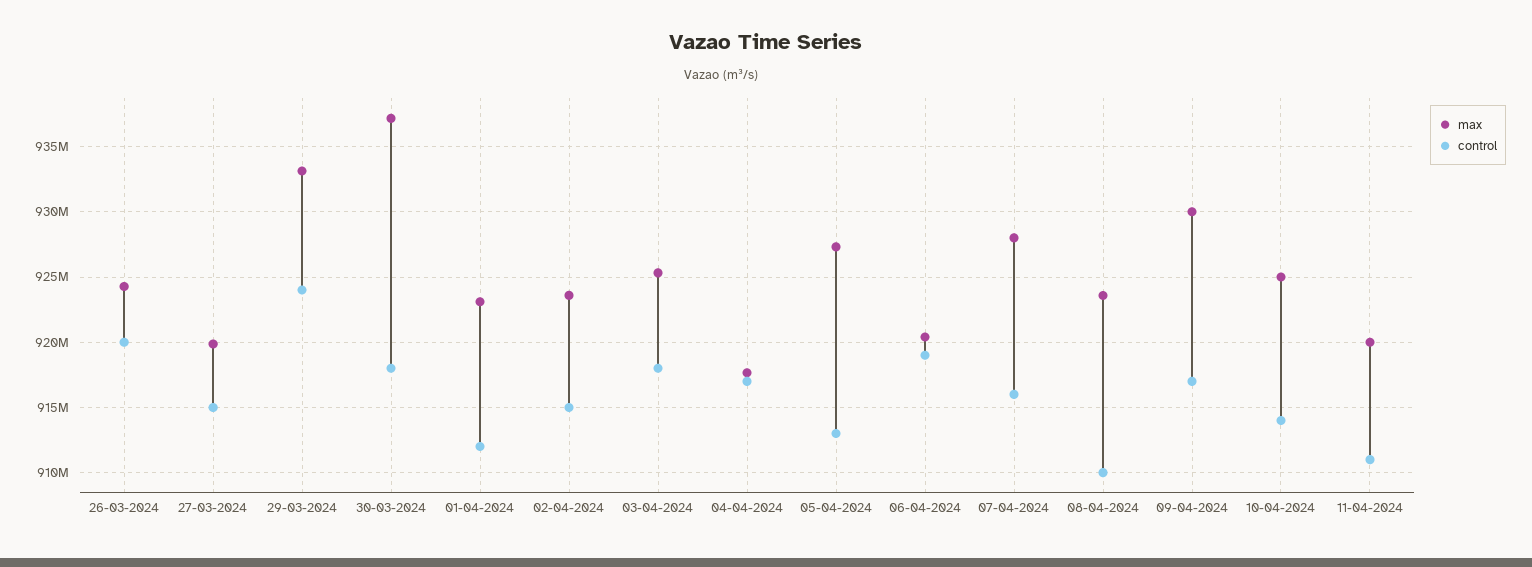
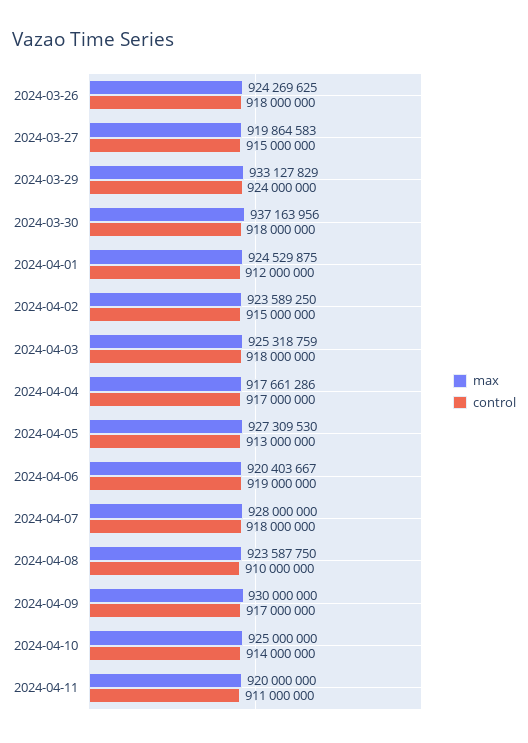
control, 26-03-2024: 920000000 -> 918000000
max, 01-04-2024: 923000000 -> 924529875
control, 07-04-2024: 916000000 -> 918000000

